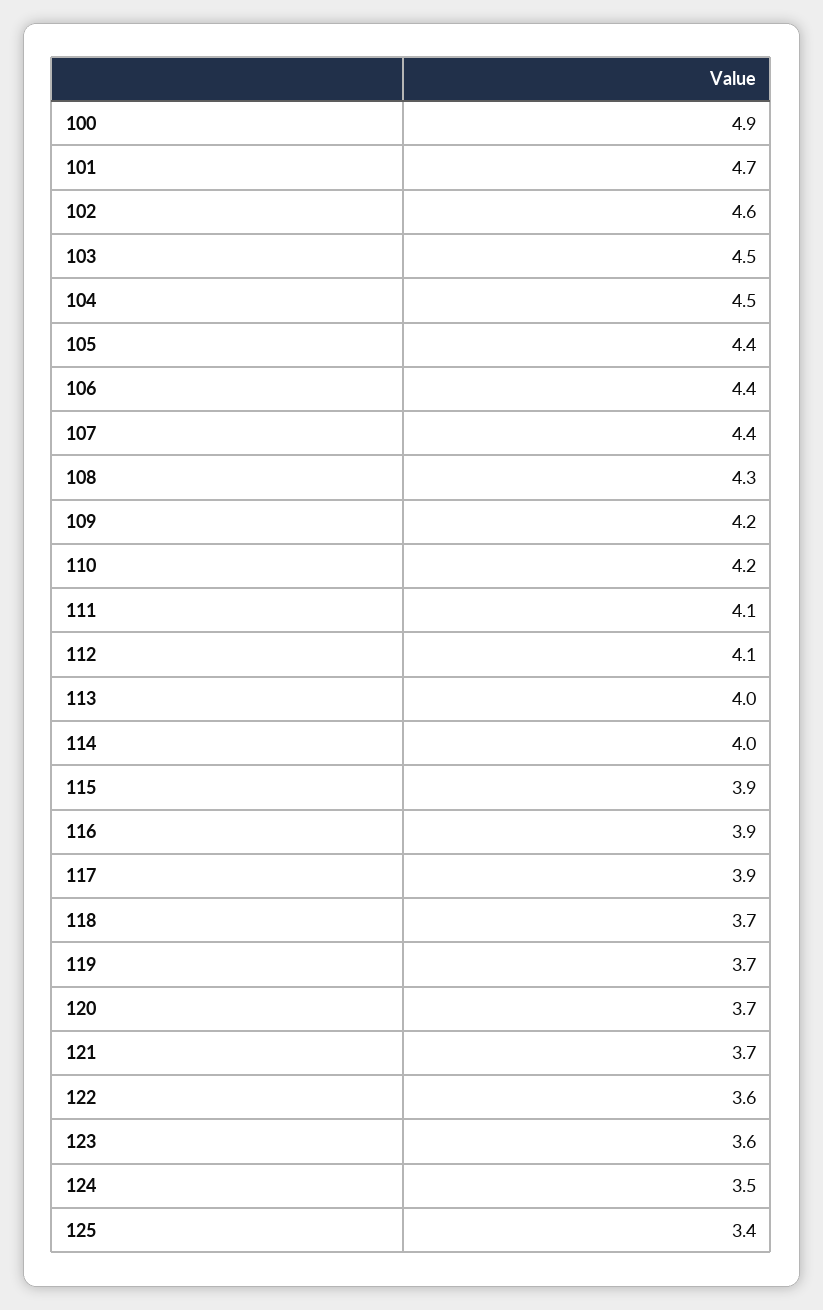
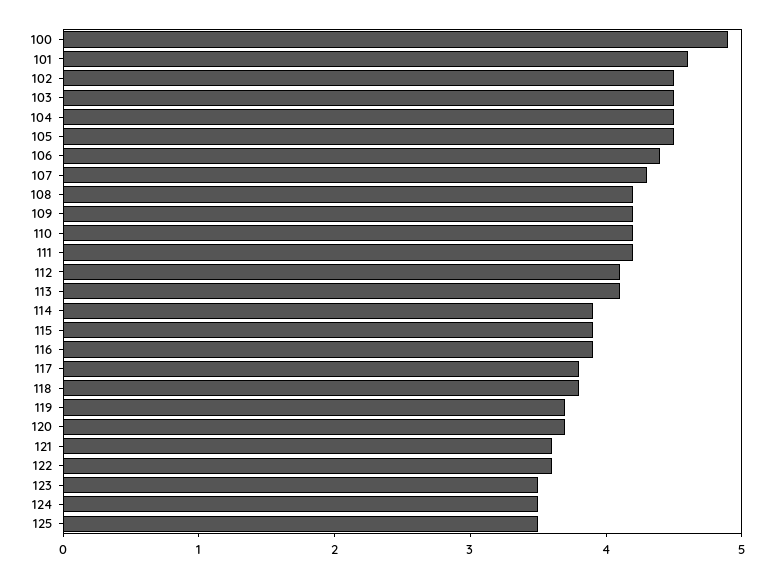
101: 4.7 -> 4.6
102: 4.6 -> 4.5
105: 4.4 -> 4.5
107: 4.4 -> 4.3
108: 4.3 -> 4.2
111: 4.1 -> 4.2
113: 4 -> 4.1
114: 4 -> 3.9
117: 3.9 -> 3.8
118: 3.7 -> 3.8
121: 3.7 -> 3.6
123: 3.6 -> 3.5
125: 3.4 -> 3.5

